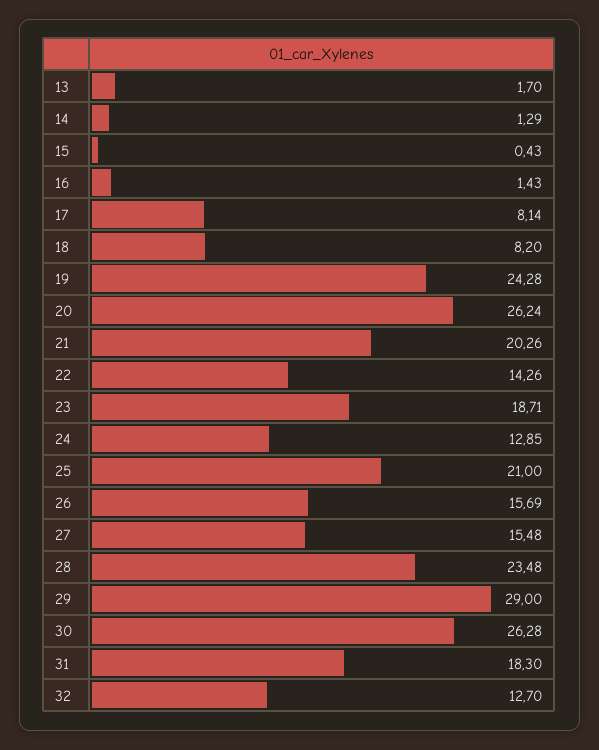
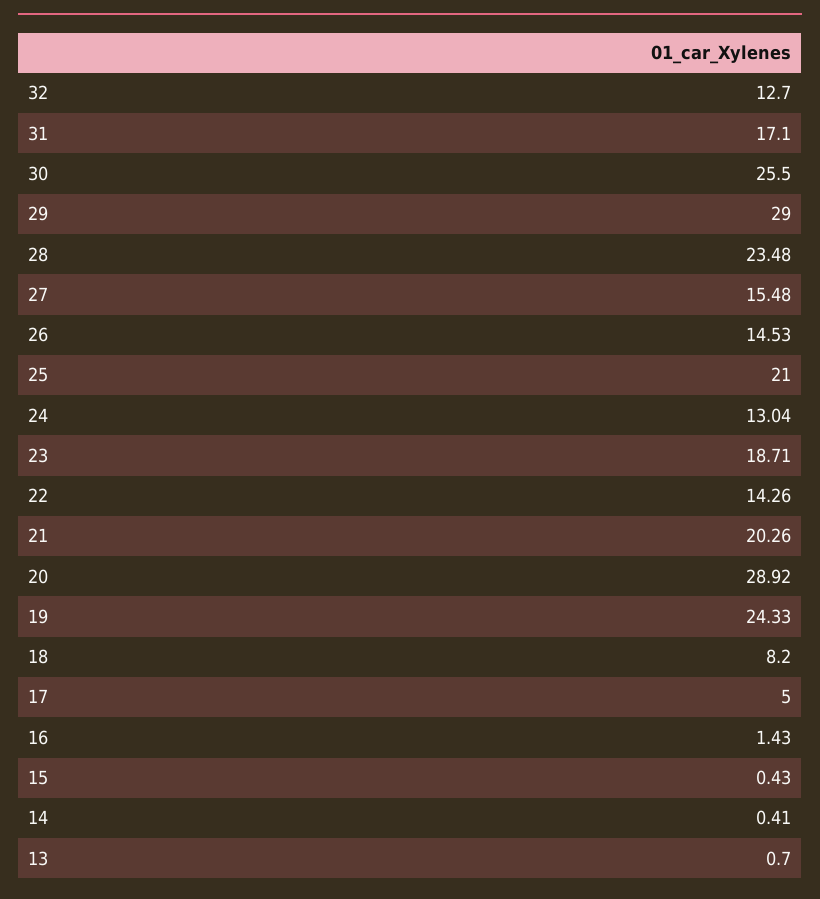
13: 1.7 -> 0.7
14: 1.29 -> 0.41
17: 8.14 -> 5
19: 24.28 -> 24.33
20: 26.24 -> 28.92
24: 12.85 -> 13.04
26: 15.69 -> 14.53
30: 26.28 -> 25.5
31: 18.3 -> 17.1

